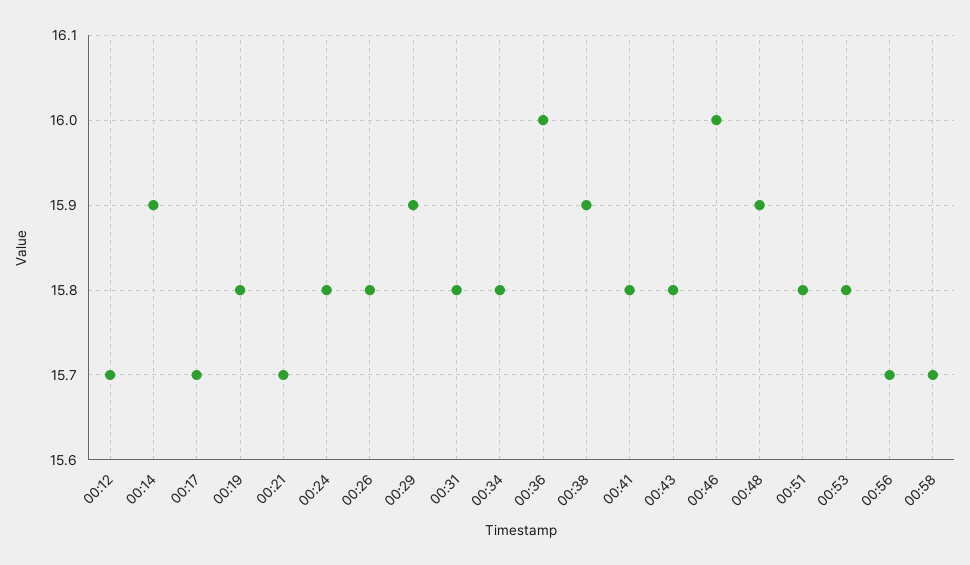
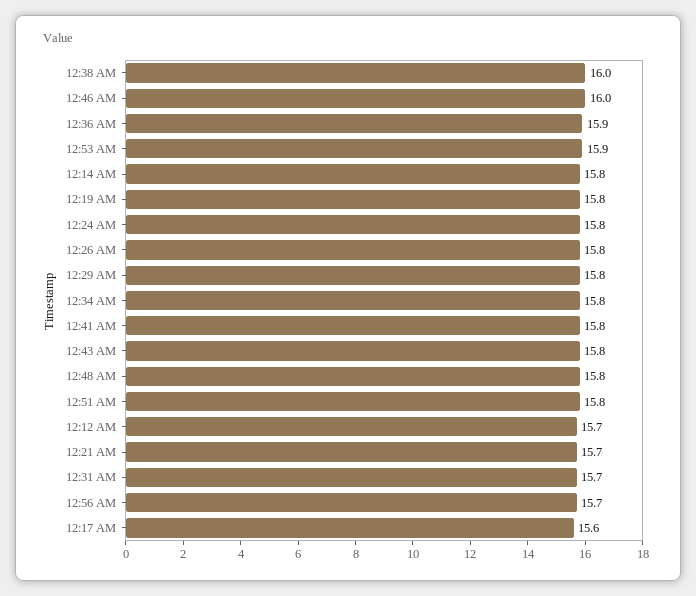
00:14: 15.9 -> 15.8
00:17: 15.7 -> 15.6
00:29: 15.9 -> 15.8
00:31: 15.8 -> 15.7
00:36: 16 -> 15.9
00:38: 15.9 -> 16
00:48: 15.9 -> 15.8
00:53: 15.8 -> 15.9
00:58: 15.7 -> none

